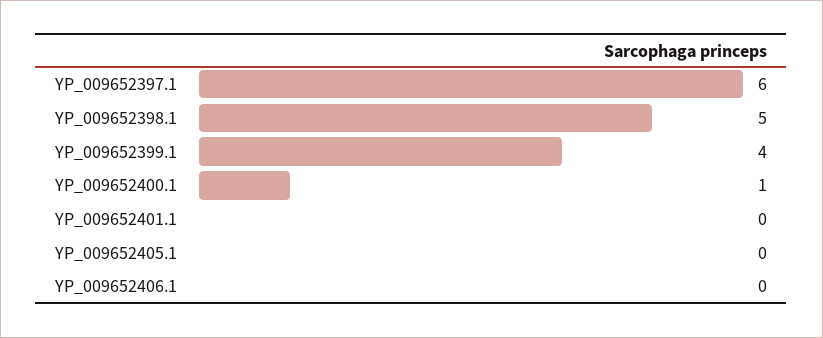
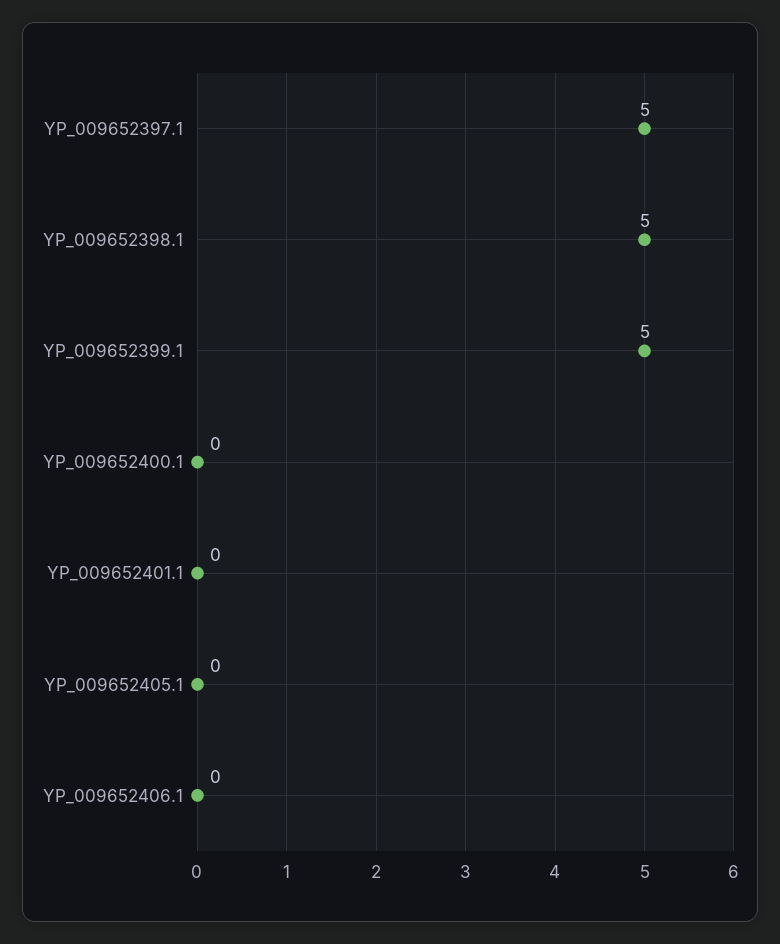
YP_009652397.1: 6 -> 5
YP_009652399.1: 4 -> 5
YP_009652400.1: 1 -> 0

